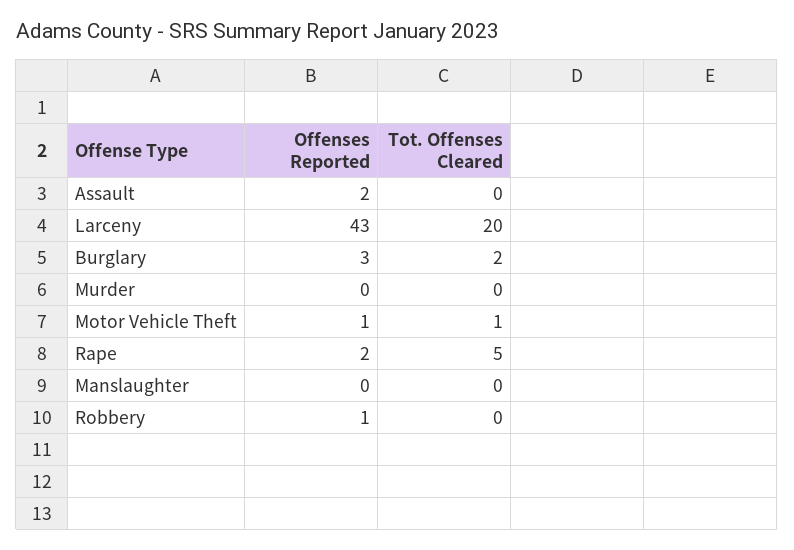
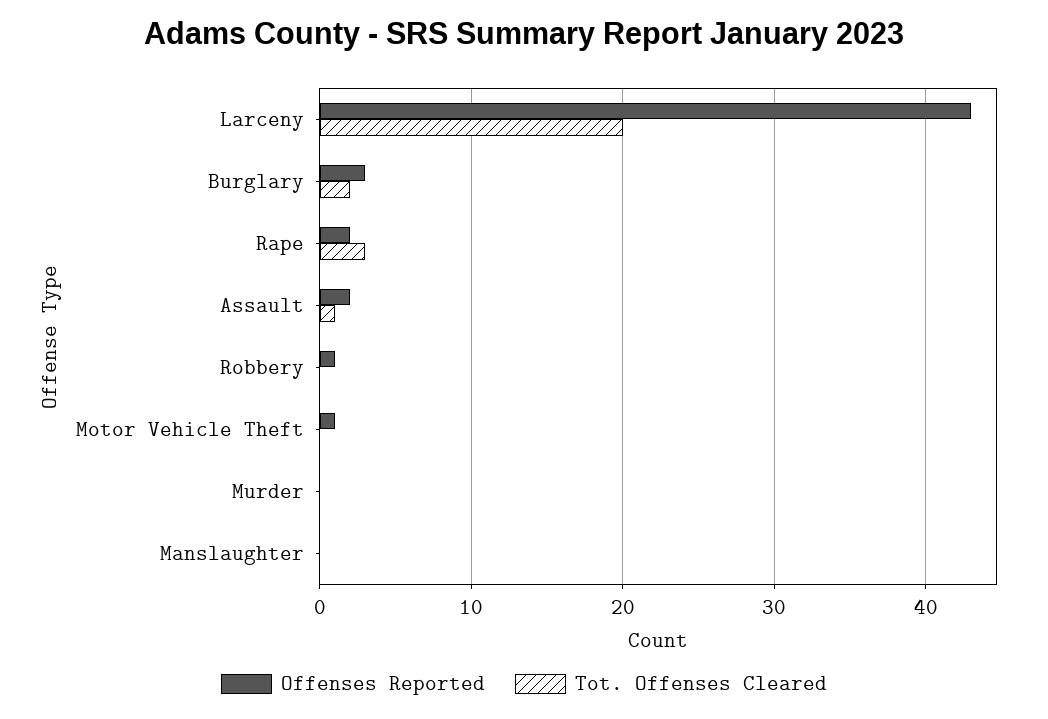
Tot. Offenses Cleared, Assault: 0 -> 1
Tot. Offenses Cleared, Motor Vehicle Theft: 1 -> 0
Tot. Offenses Cleared, Rape: 5 -> 3

